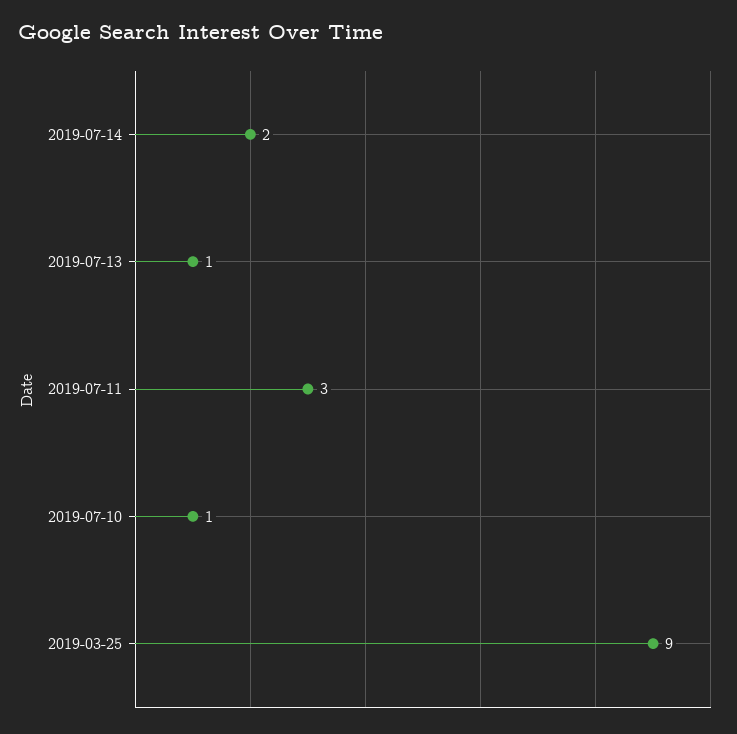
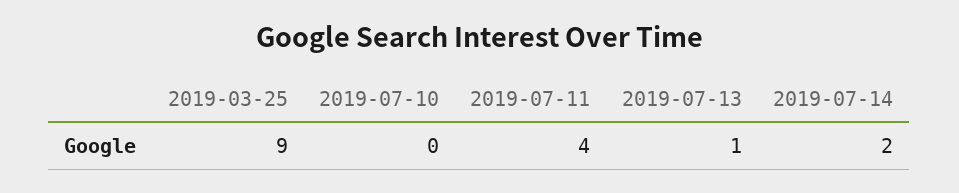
2019-07-11: 3 -> 4
2019-07-10: 1 -> 0

